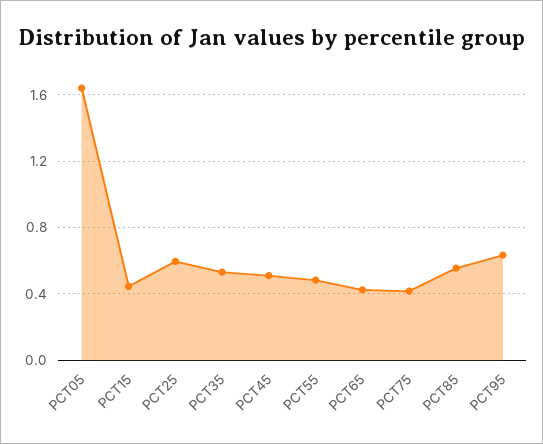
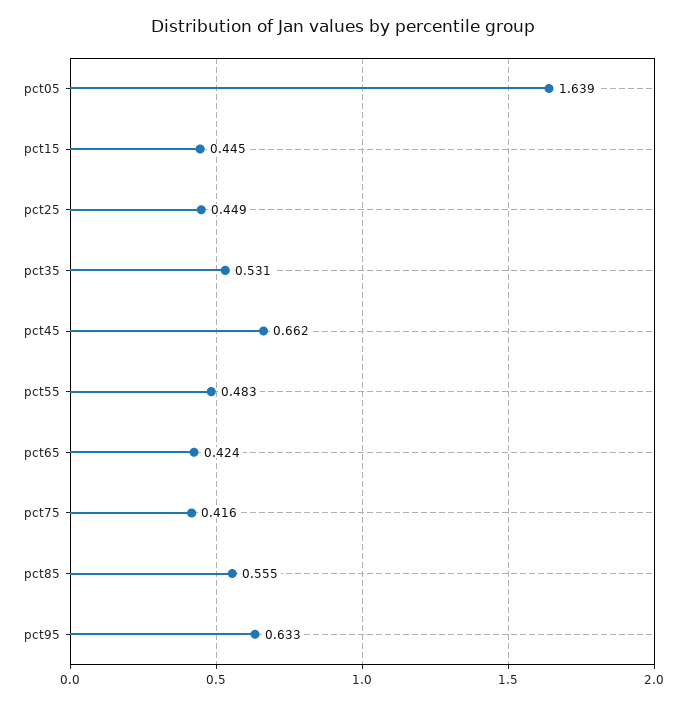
PCT25: 0.6 -> 0.449
PCT45: 0.5 -> 0.662

